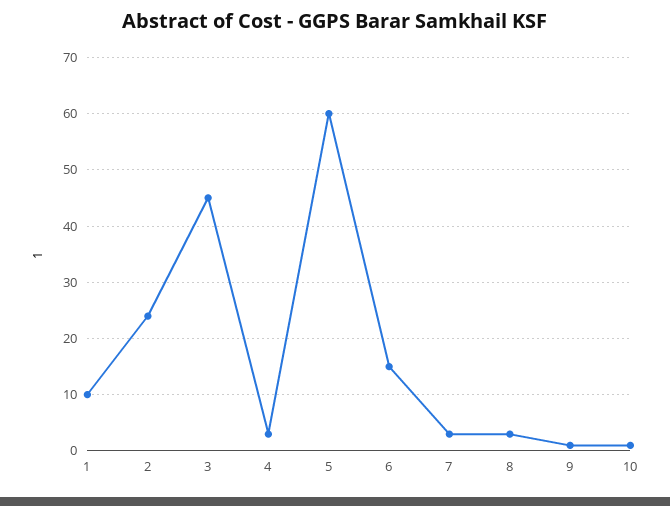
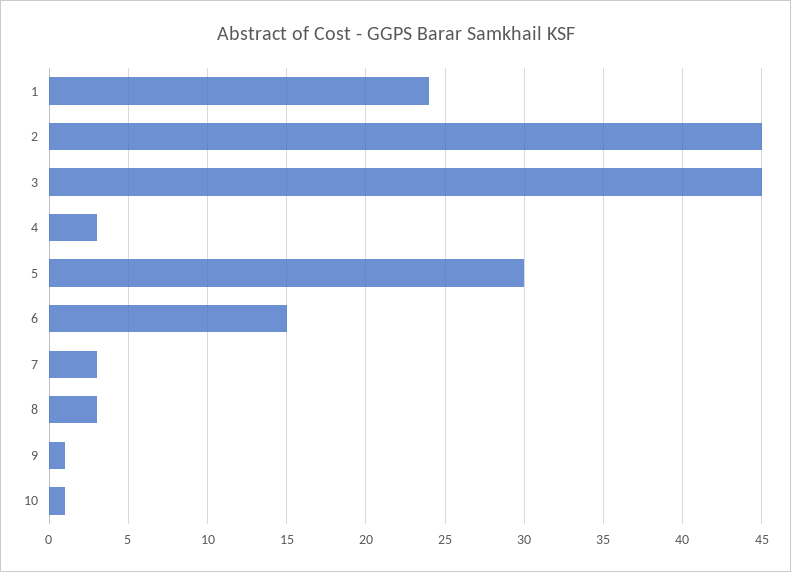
1: 10 -> 24
2: 25 -> 45
5: 60 -> 30

